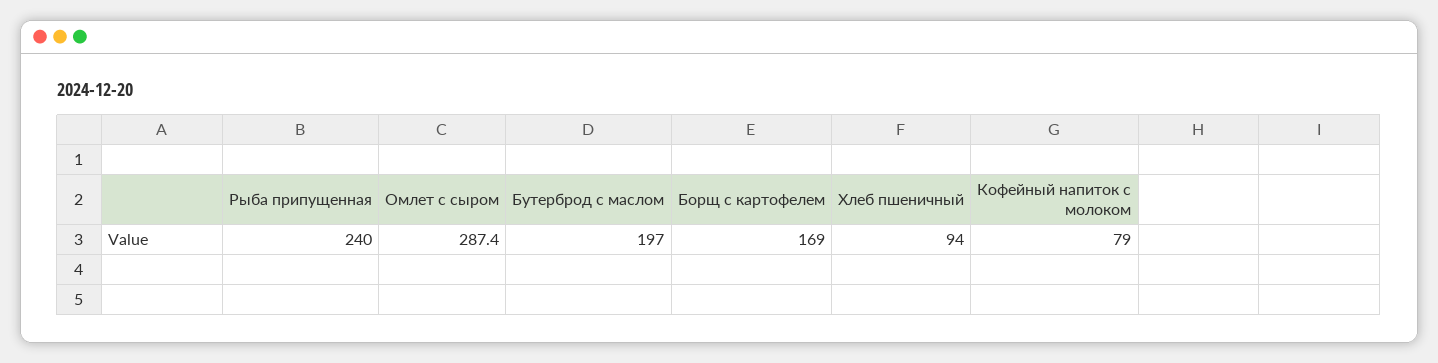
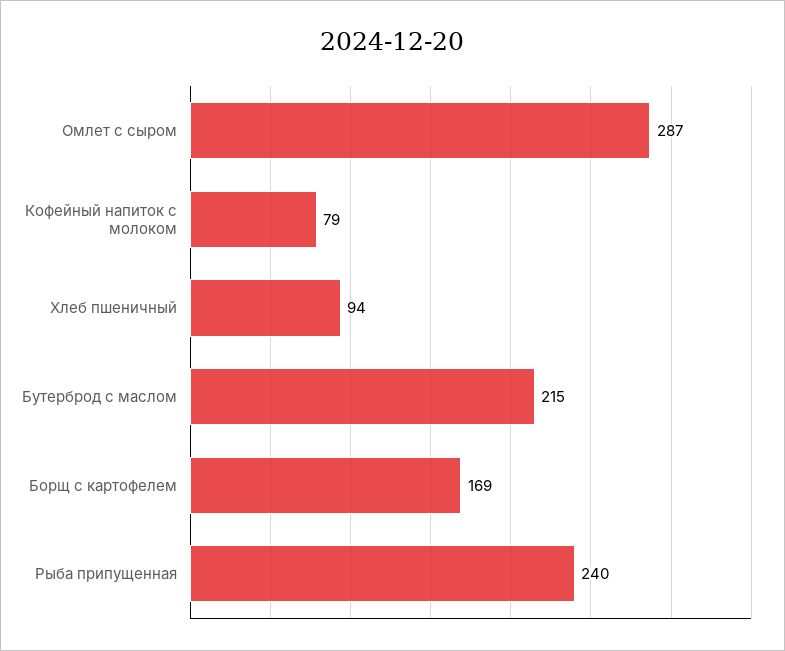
Бутерброд с маслом: 197 -> 215

